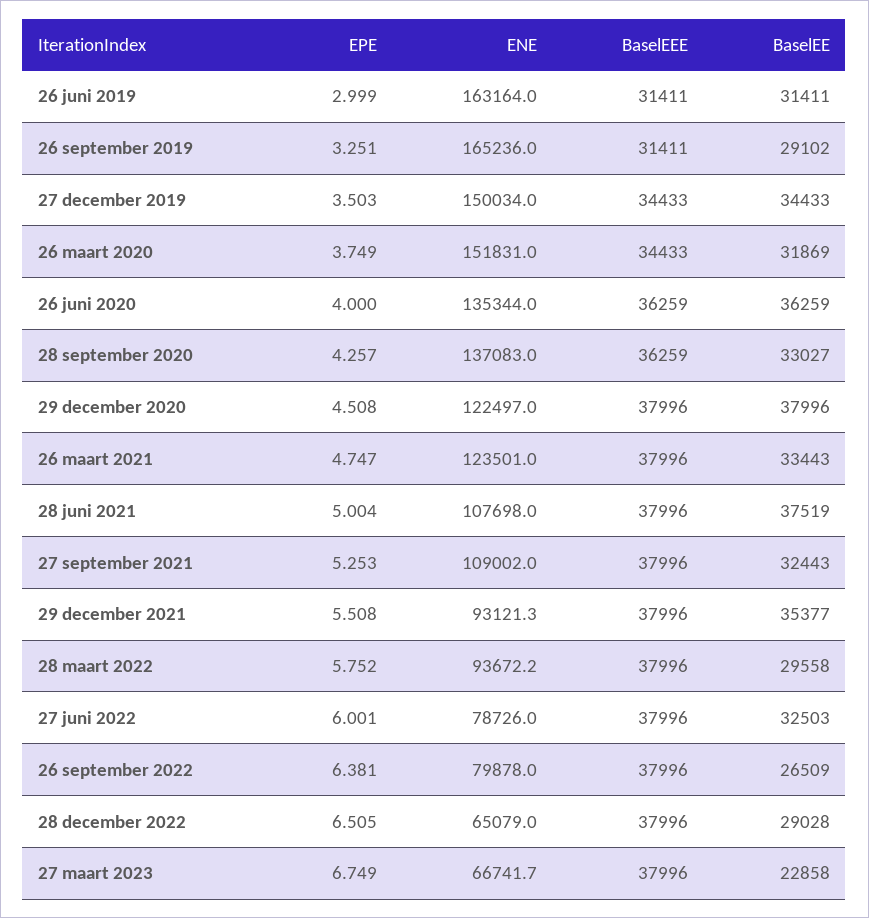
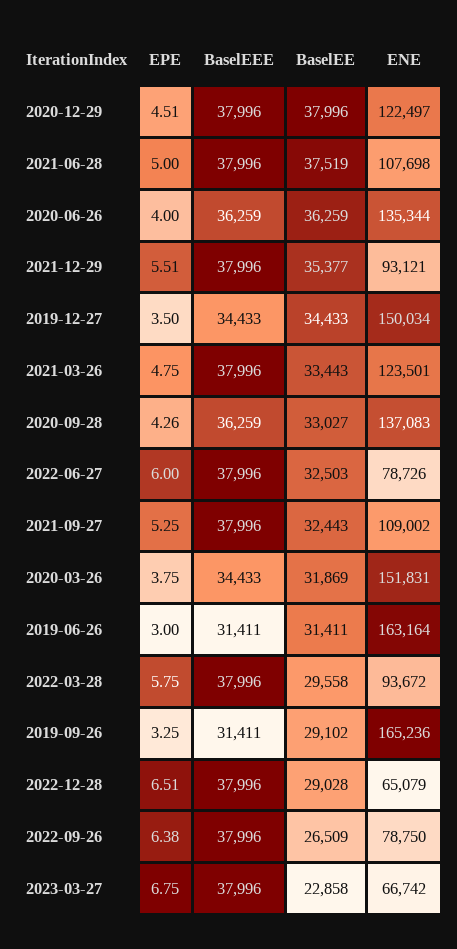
ENE, 26 september 2022: 79878 -> 78750

